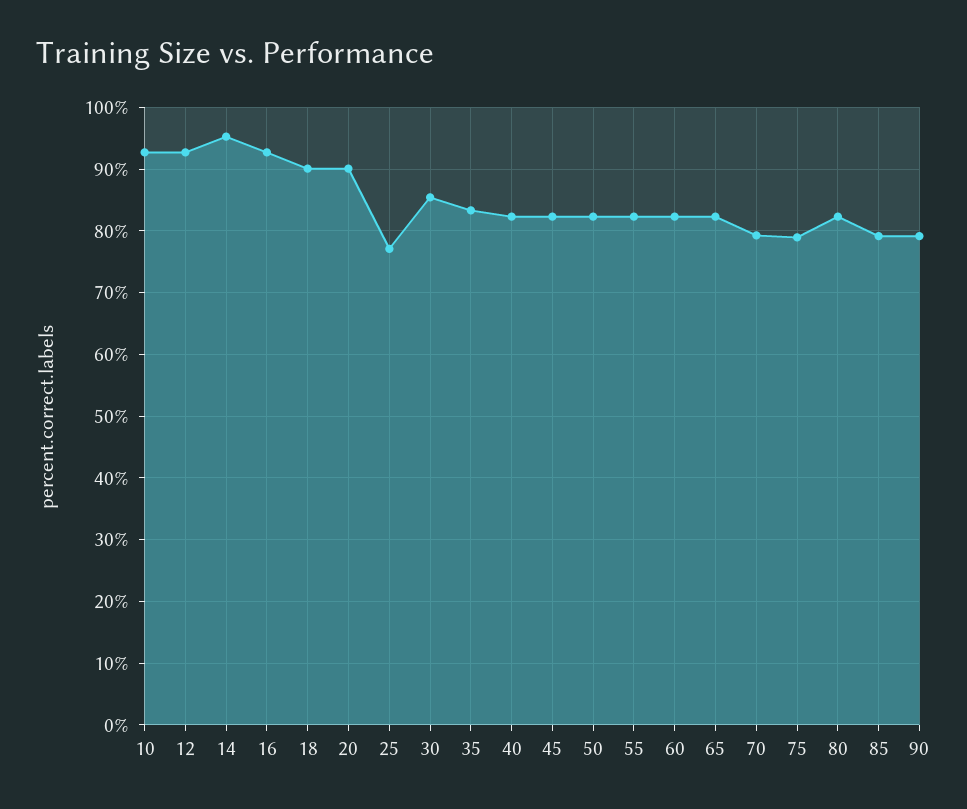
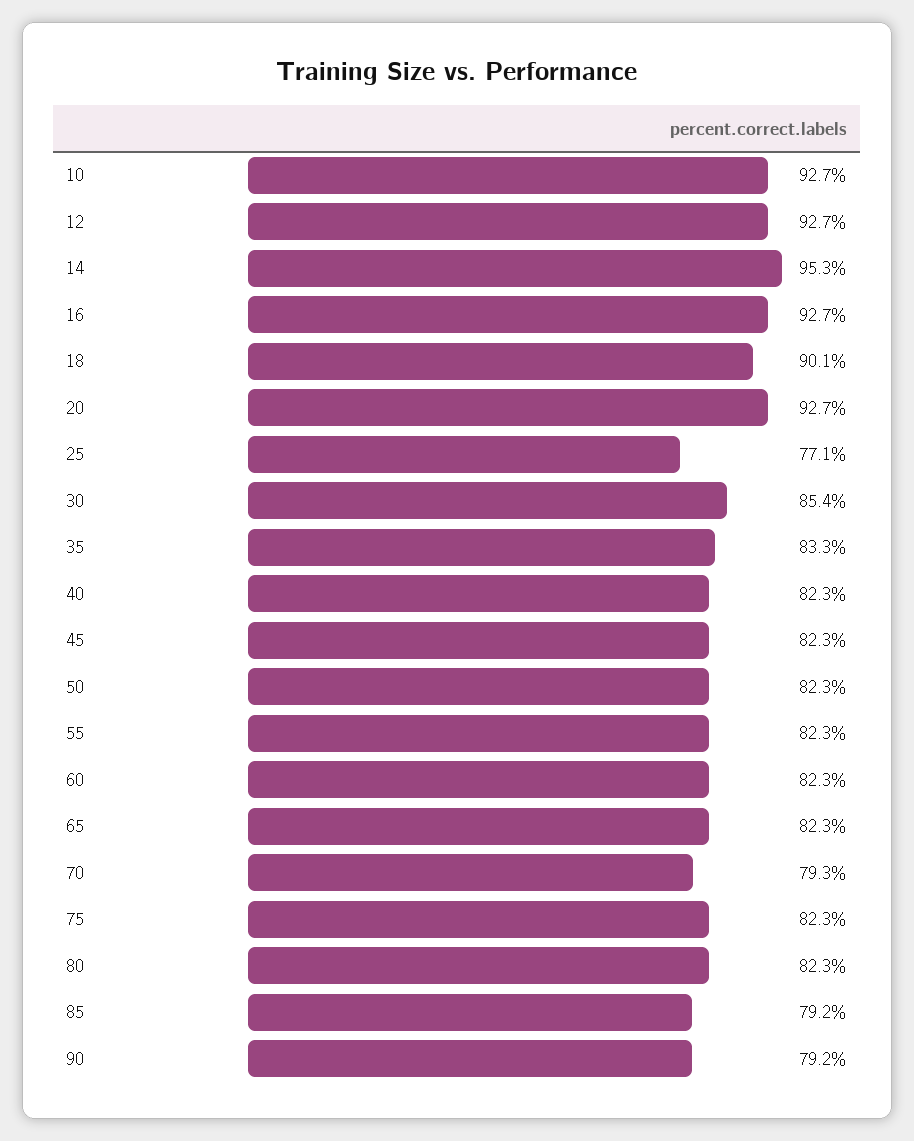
20: 90 -> 92.7
75: 79 -> 82.3

